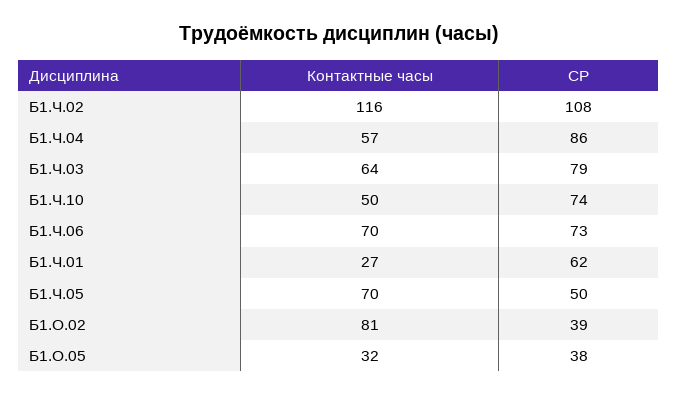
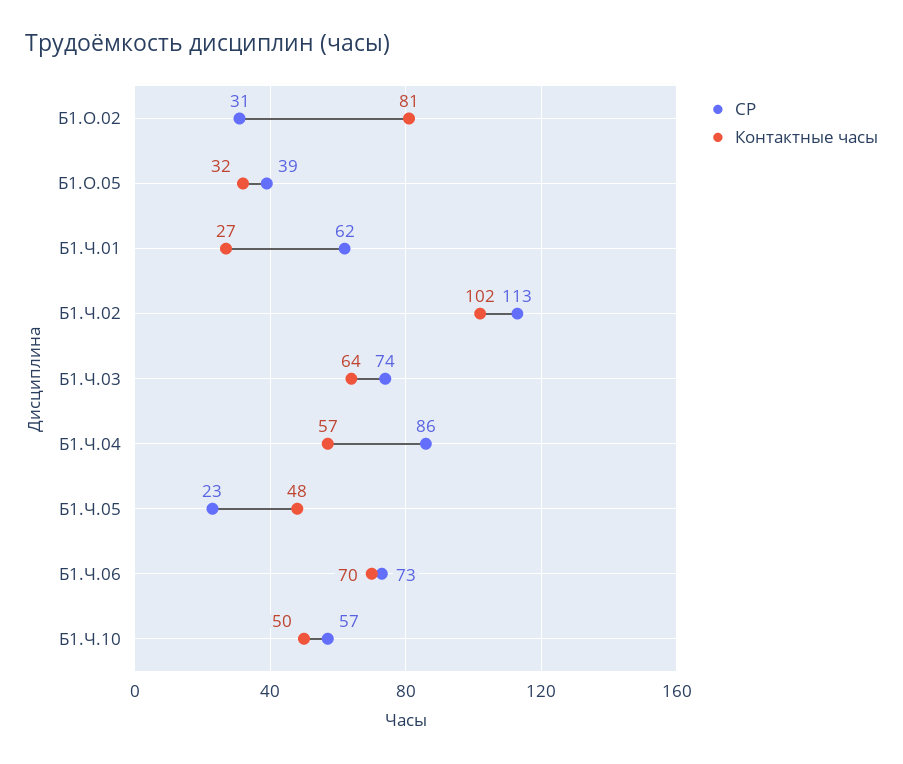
Контактные часы, Б1.Ч.02: 116 -> 102
СР, Б1.Ч.02: 108 -> 113
СР, Б1.Ч.03: 79 -> 74
СР, Б1.Ч.10: 74 -> 57
Контактные часы, Б1.Ч.05: 70 -> 48
СР, Б1.Ч.05: 50 -> 23
СР, Б1.О.02: 39 -> 31
СР, Б1.О.05: 38 -> 39

